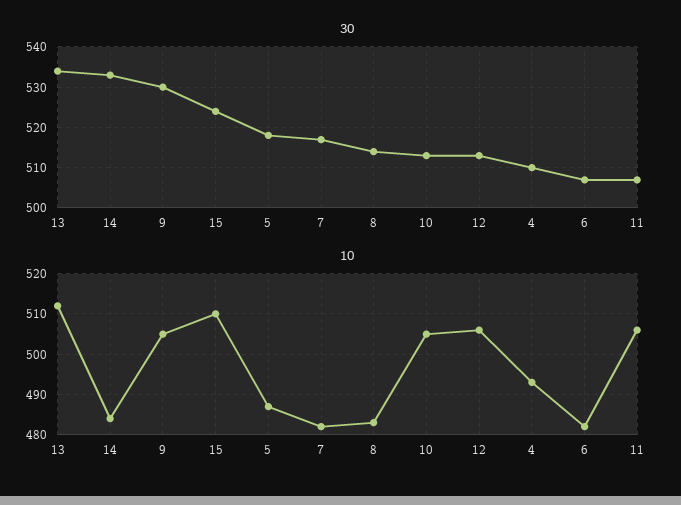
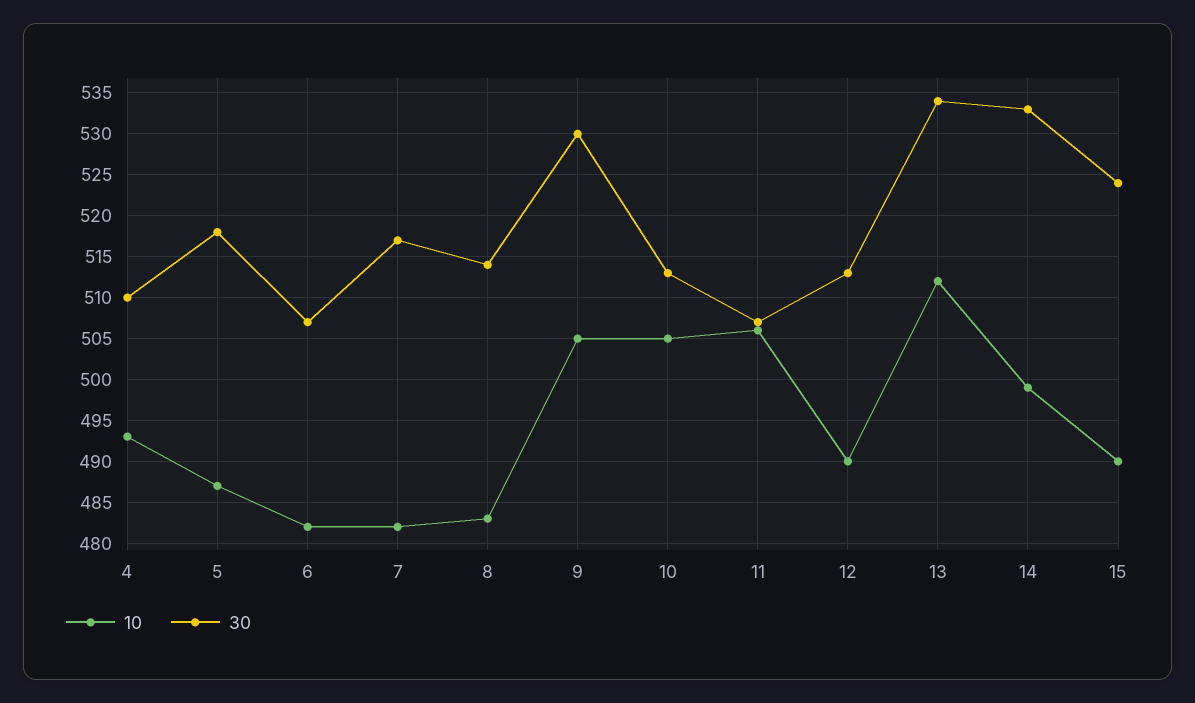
10, 14: 485 -> 499
10, 15: 510 -> 490
10, 12: 505 -> 490

